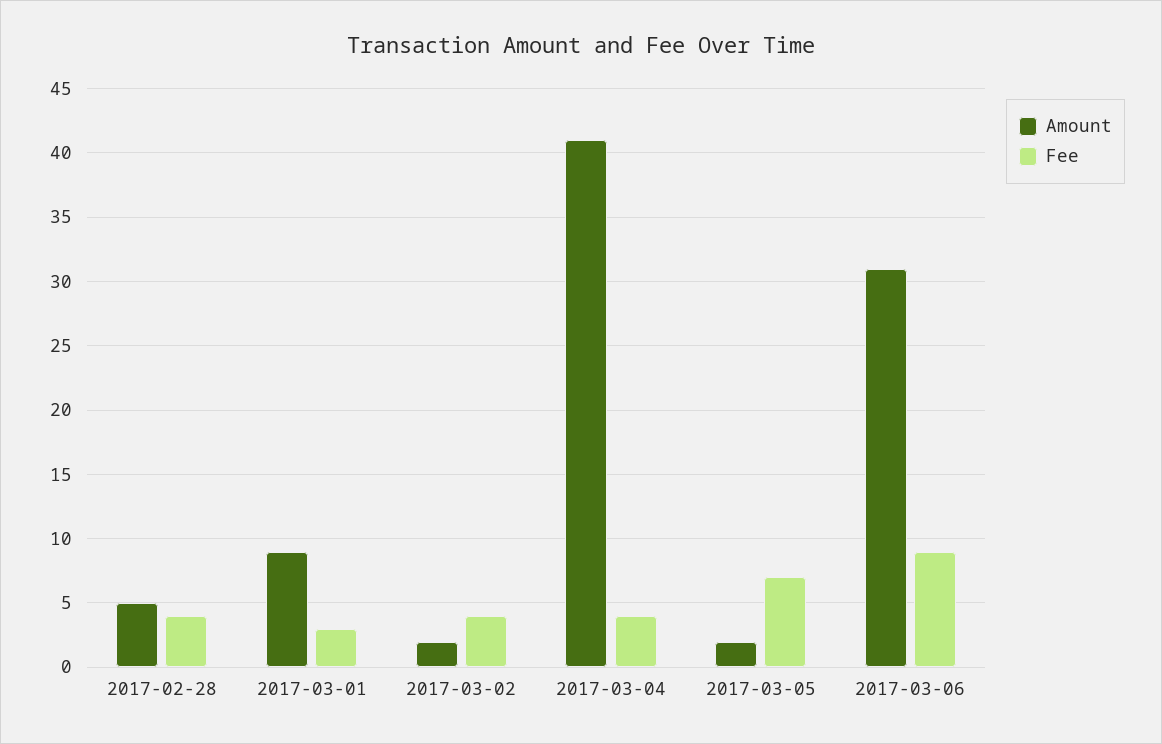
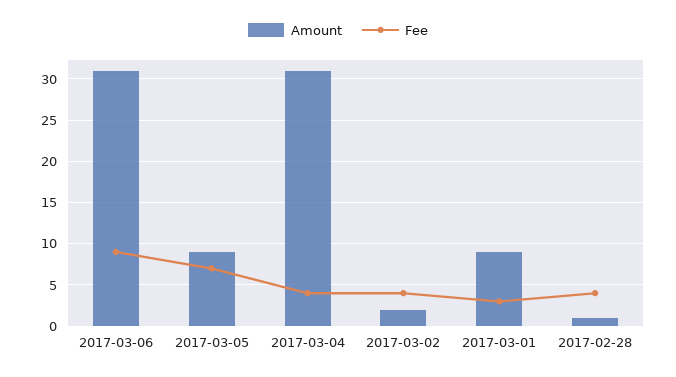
Amount, 2017-02-28: 5 -> 1
Amount, 2017-03-04: 41 -> 31
Amount, 2017-03-05: 2 -> 9

